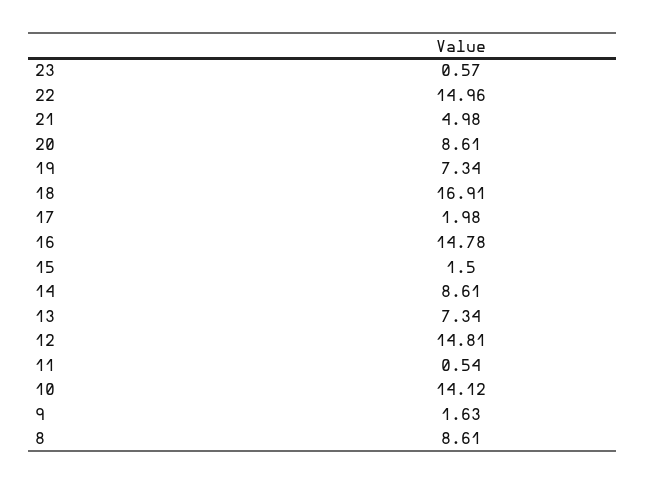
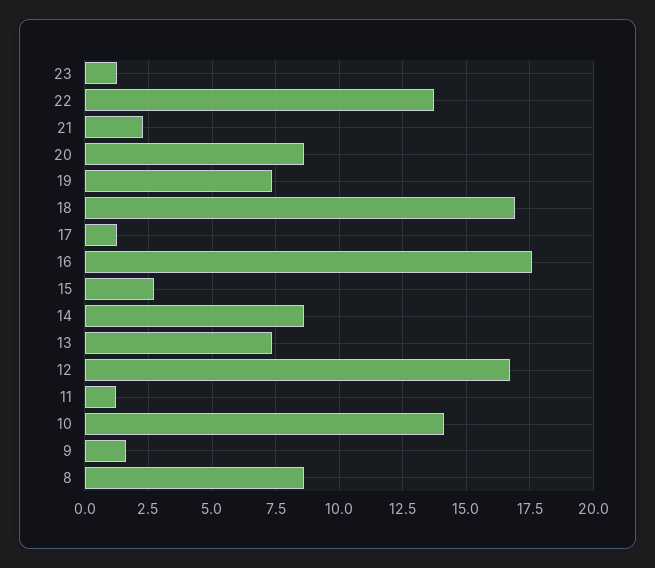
23: 0.57 -> 1.25
22: 14.96 -> 13.75
21: 4.98 -> 2.25
17: 1.98 -> 1.25
16: 14.78 -> 17.5
15: 1.5 -> 2.75
12: 14.81 -> 16.75
11: 0.54 -> 1.25

